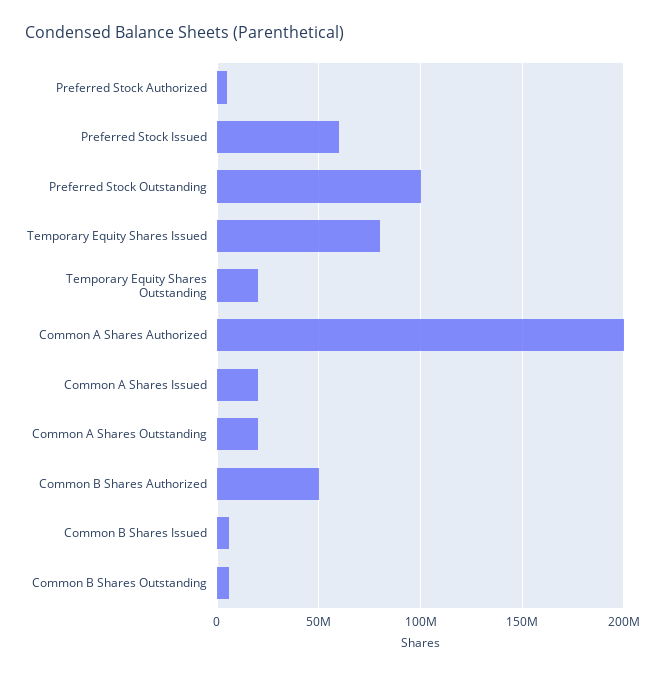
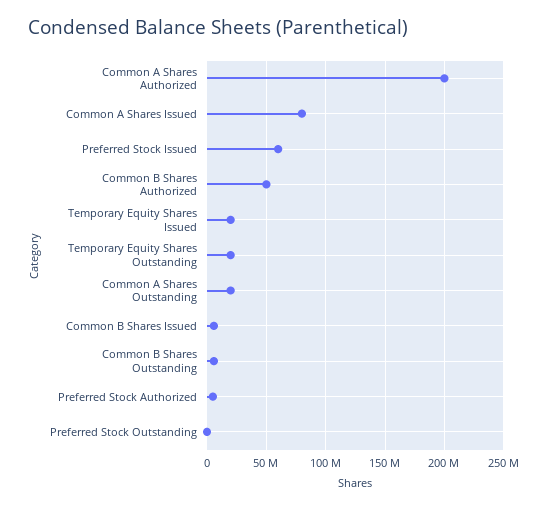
Preferred Stock Outstanding: 100000000 -> 0
Temporary Equity Shares Issued: 80000000 -> 20000000
Common A Shares Issued: 20000000 -> 80000000

